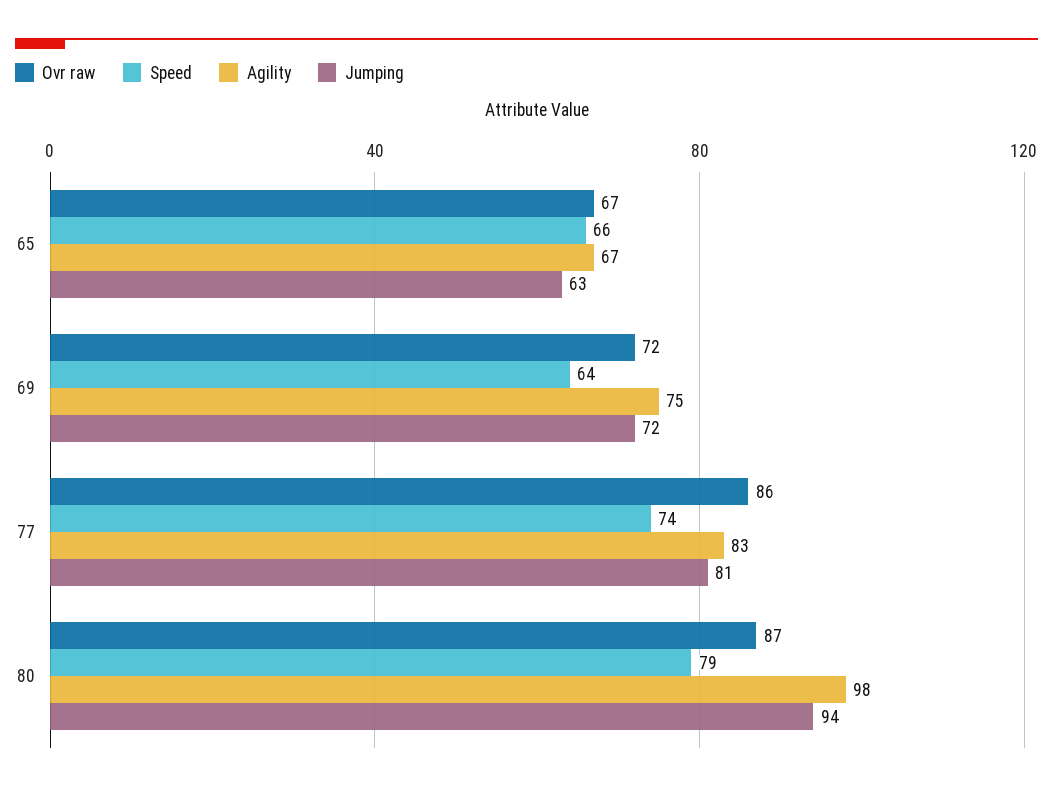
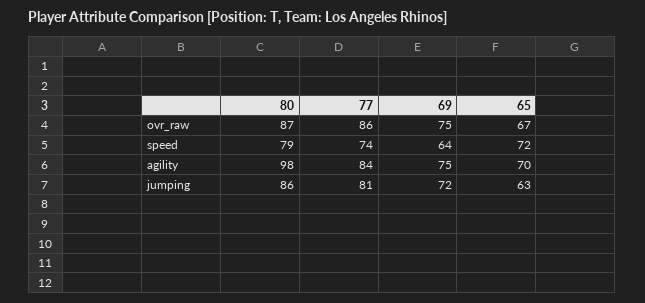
Speed, 65: 66 -> 72
Agility, 65: 67 -> 70
Ovr raw, 69: 72 -> 75
Agility, 77: 83 -> 84
Jumping, 80: 94 -> 86

